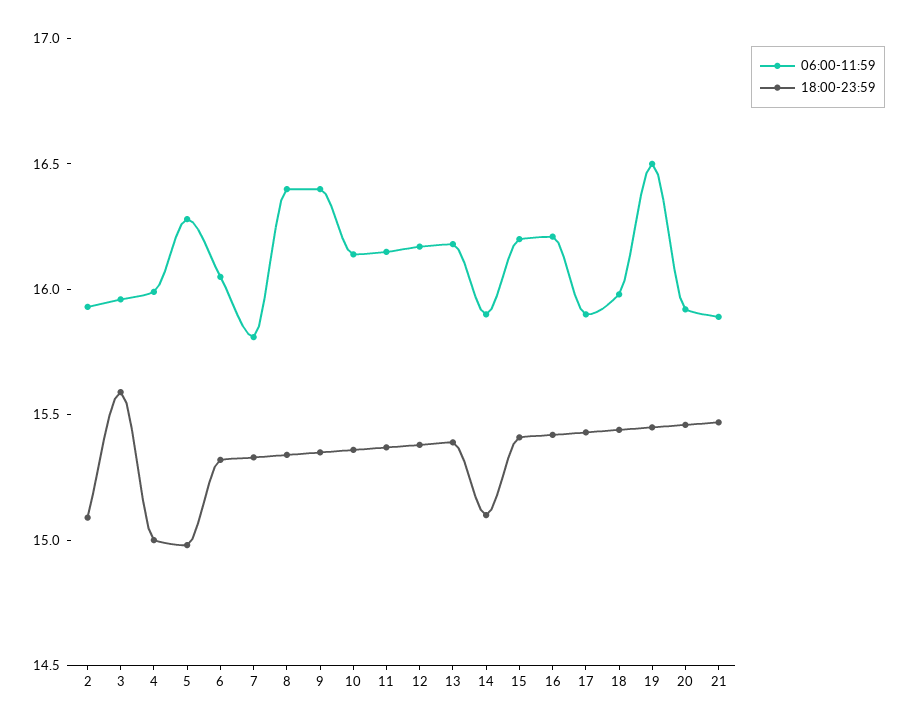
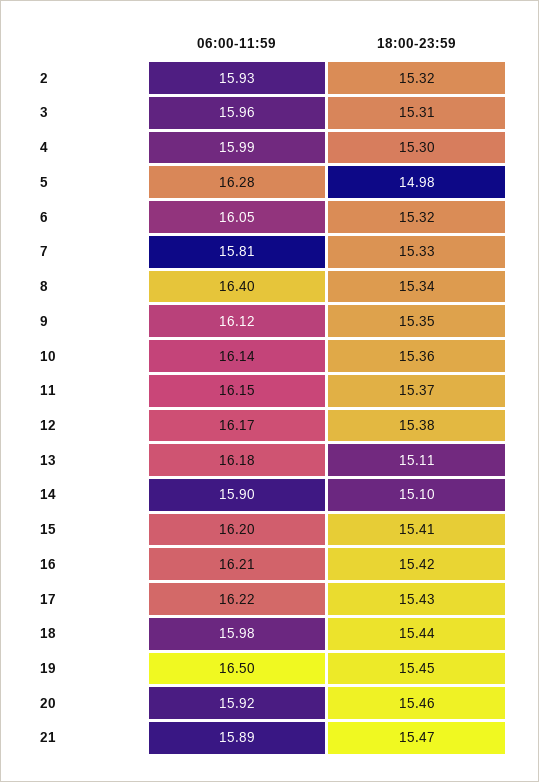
18:00-23:59, 2: 15.1 -> 15.32
18:00-23:59, 3: 15.6 -> 15.31
18:00-23:59, 4: 15 -> 15.3
06:00-11:59, 9: 16.4 -> 16.12
18:00-23:59, 13: 15.4 -> 15.11
06:00-11:59, 17: 15.9 -> 16.22

